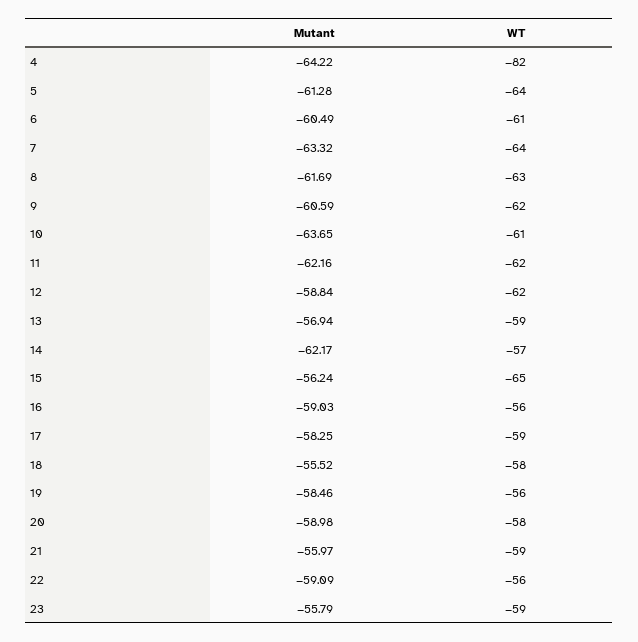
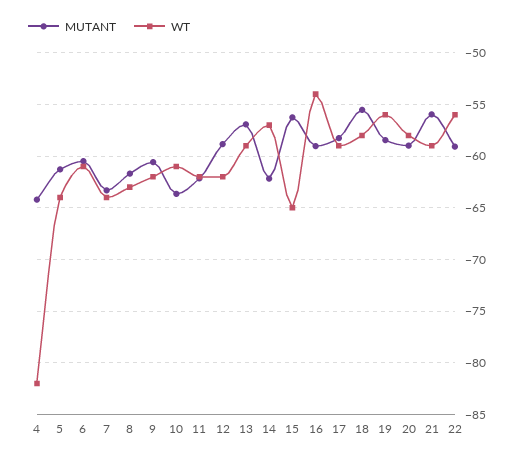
WT, 16: -56 -> -54
Mutant, 23: -55.79 -> none
WT, 23: -59 -> none

